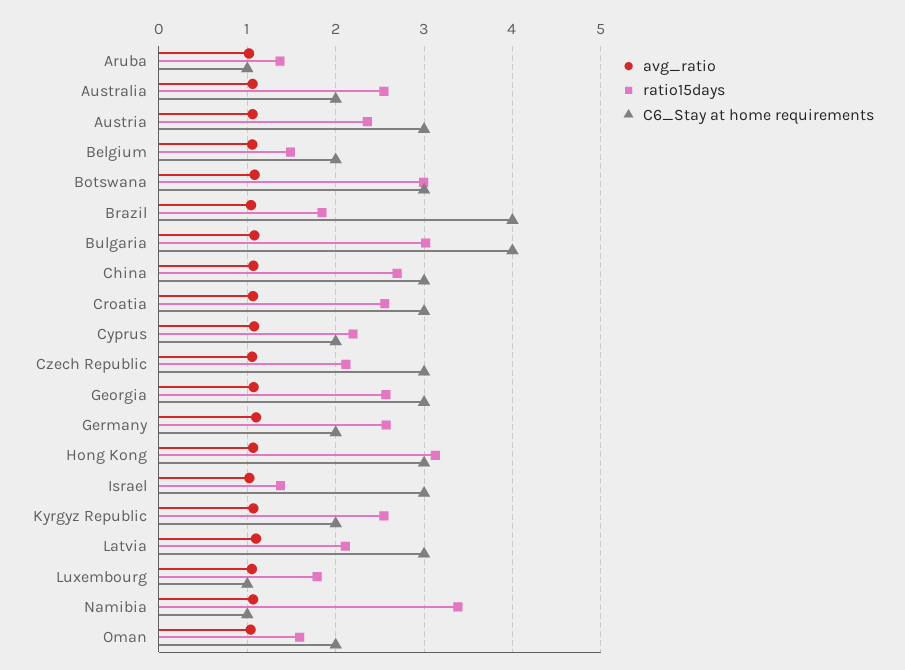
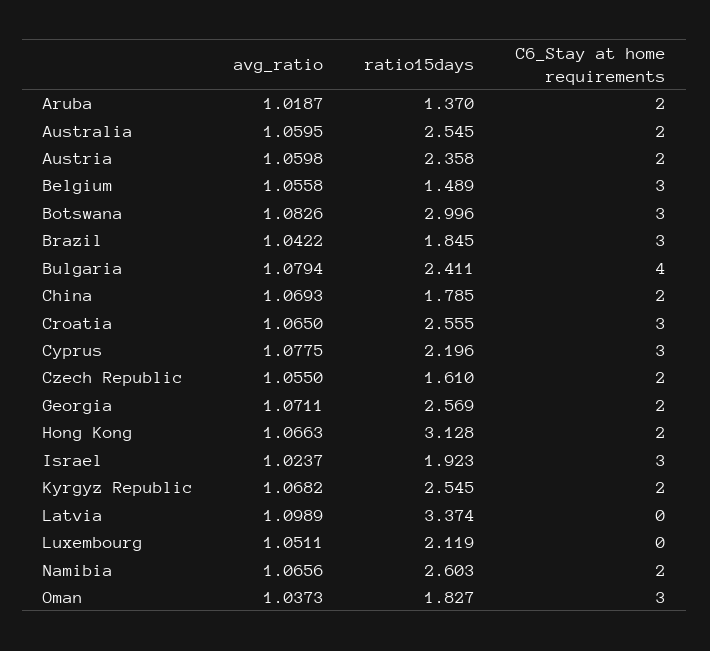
C6_Stay at home requirements, Aruba: 1 -> 2
C6_Stay at home requirements, Austria: 3 -> 2
C6_Stay at home requirements, Belgium: 2 -> 3
C6_Stay at home requirements, Brazil: 4 -> 3
ratio15days, Bulgaria: 3 -> 2.411
ratio15days, China: 2.7 -> 1.785
C6_Stay at home requirements, China: 3 -> 2
C6_Stay at home requirements, Cyprus: 2 -> 3
ratio15days, Czech Republic: 2.1 -> 1.61
C6_Stay at home requirements, Czech Republic: 3 -> 2
C6_Stay at home requirements, Georgia: 3 -> 2
avg_ratio, Germany: 1.1 -> none
ratio15days, Germany: 2.6 -> none
C6_Stay at home requirements, Germany: 2 -> none
C6_Stay at home requirements, Hong Kong: 3 -> 2
ratio15days, Israel: 1.4 -> 1.923
ratio15days, Latvia: 2.1 -> 3.374
C6_Stay at home requirements, Latvia: 3 -> 0
ratio15days, Luxembourg: 1.8 -> 2.119
C6_Stay at home requirements, Luxembourg: 1 -> 0
ratio15days, Namibia: 3.4 -> 2.603
C6_Stay at home requirements, Namibia: 1 -> 2
ratio15days, Oman: 1.6 -> 1.827
C6_Stay at home requirements, Oman: 2 -> 3

